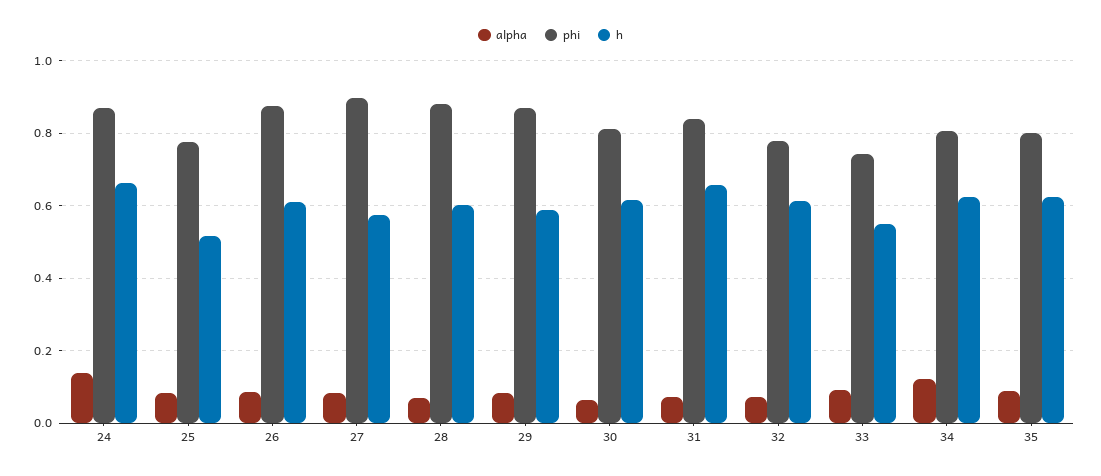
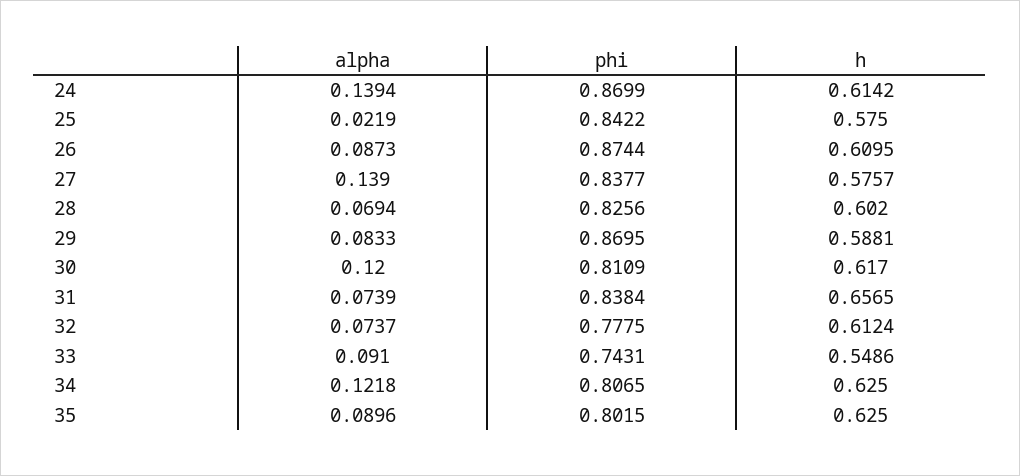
h, 24: 0.66 -> 0.6142
alpha, 25: 0.08 -> 0.0219
phi, 25: 0.78 -> 0.8422
h, 25: 0.52 -> 0.575
alpha, 27: 0.08 -> 0.139
phi, 27: 0.9 -> 0.8377
phi, 28: 0.88 -> 0.8256
alpha, 30: 0.06 -> 0.12

